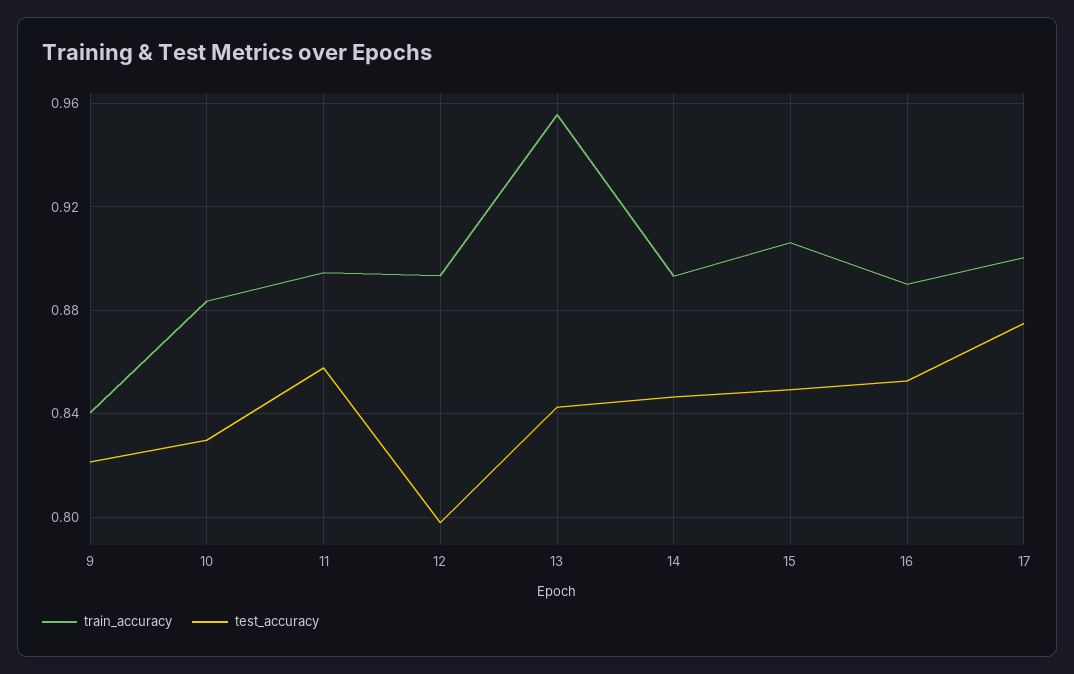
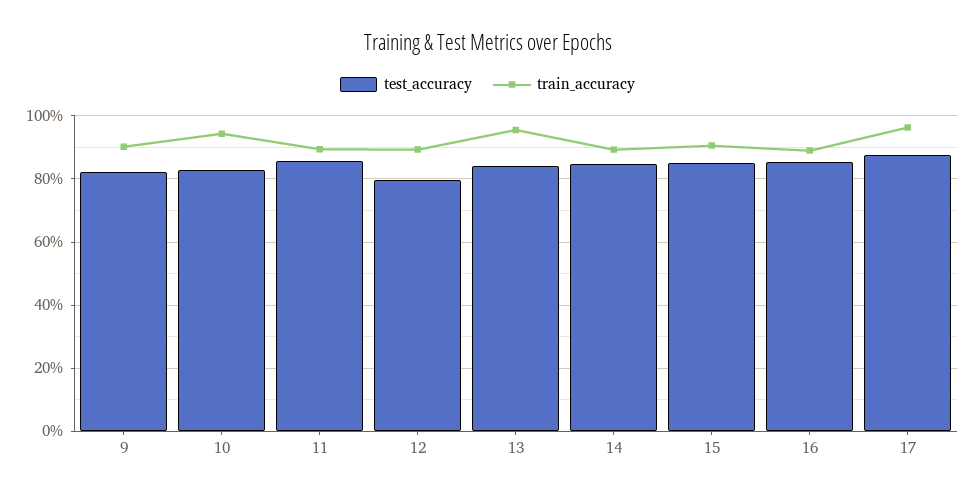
train_accuracy, 9: 0.84 -> 0.9
train_accuracy, 10: 0.885 -> 0.94
train_accuracy, 17: 0.9 -> 0.96

